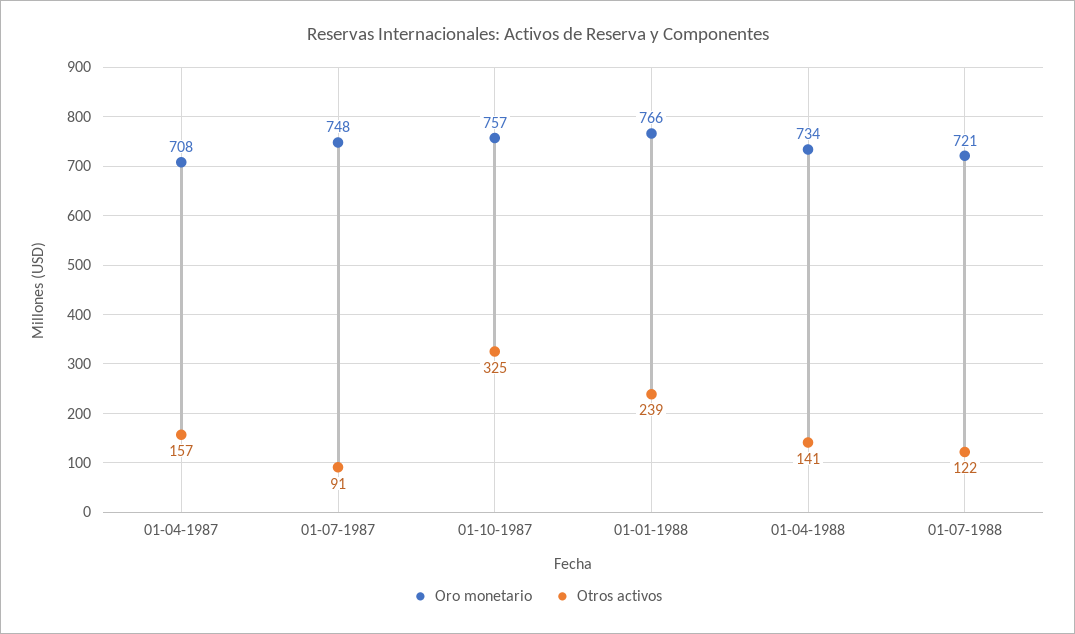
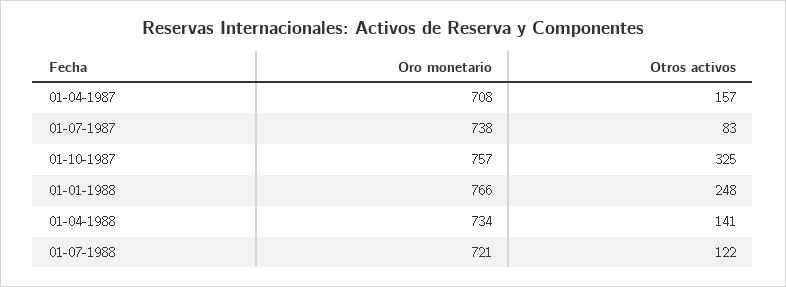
Oro monetario, 01-07-1987: 748 -> 738
Otros activos, 01-07-1987: 91 -> 83
Otros activos, 01-01-1988: 239 -> 248

